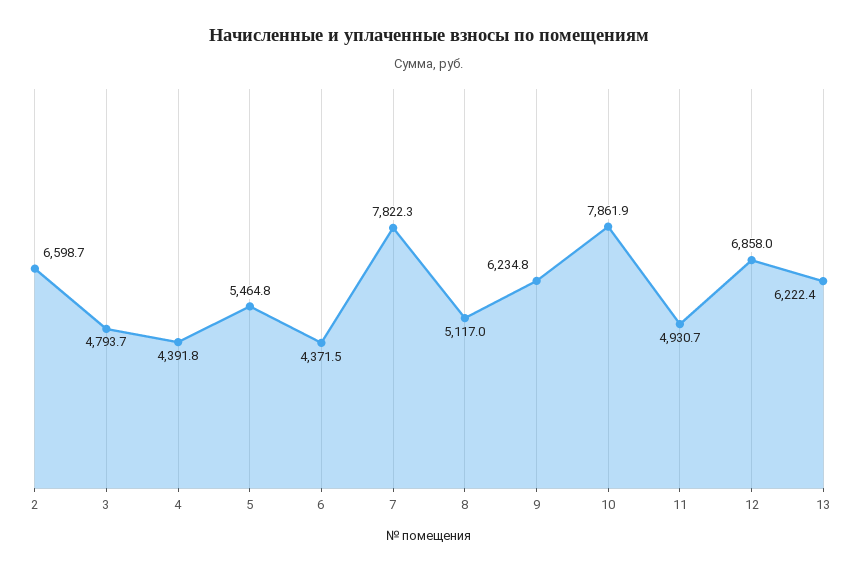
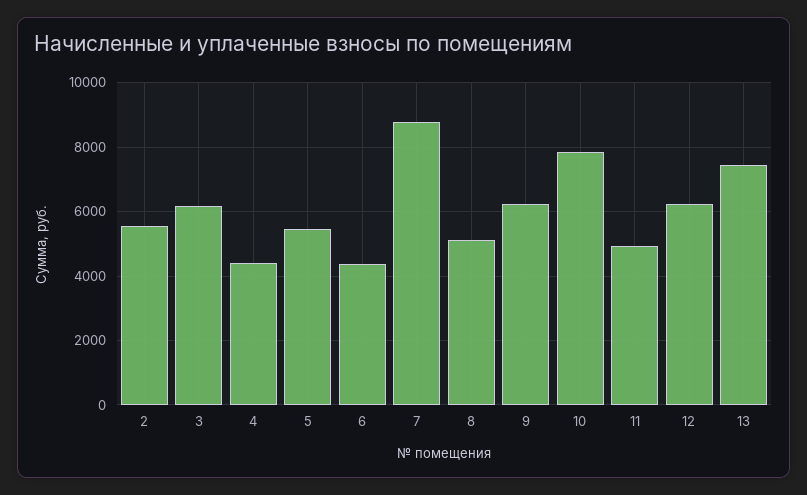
2: 6598.7 -> 5600
3: 4793.7 -> 6200
7: 7822.3 -> 8800
12: 6858 -> 6200
13: 6222.4 -> 7400

